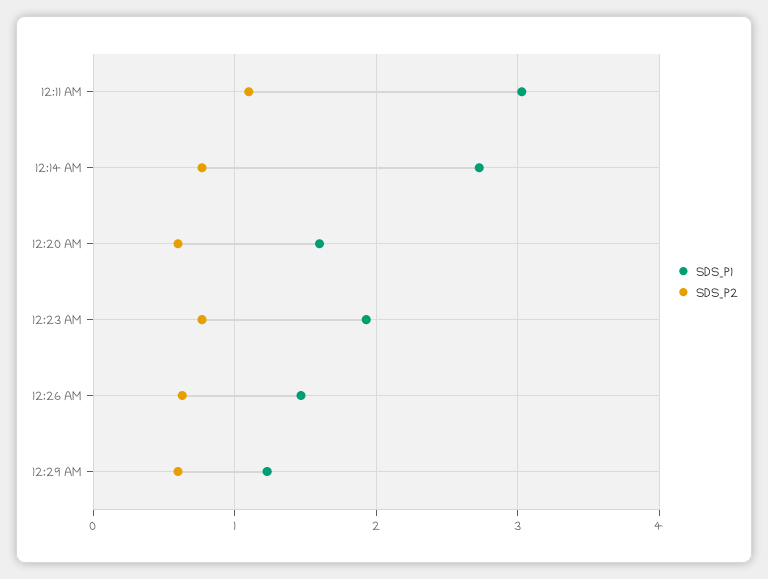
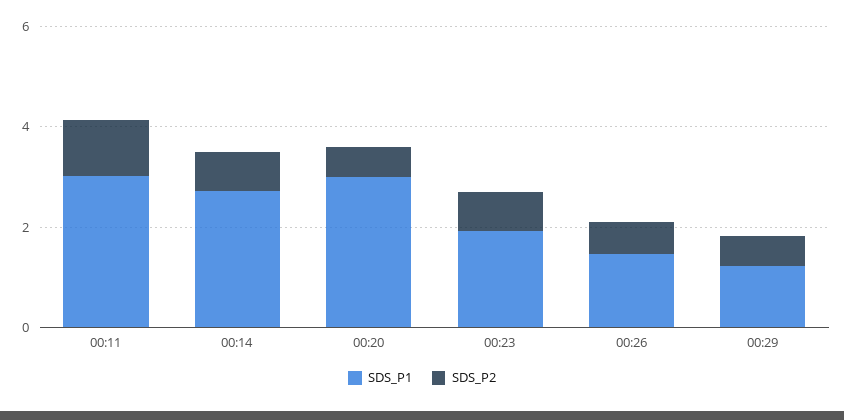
SDS_P1, 12:20 AM: 1.6 -> 3

